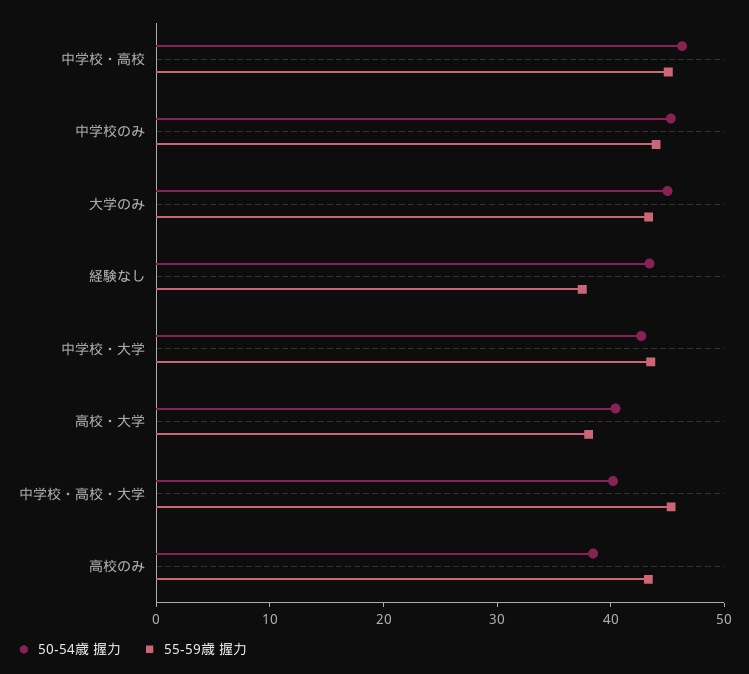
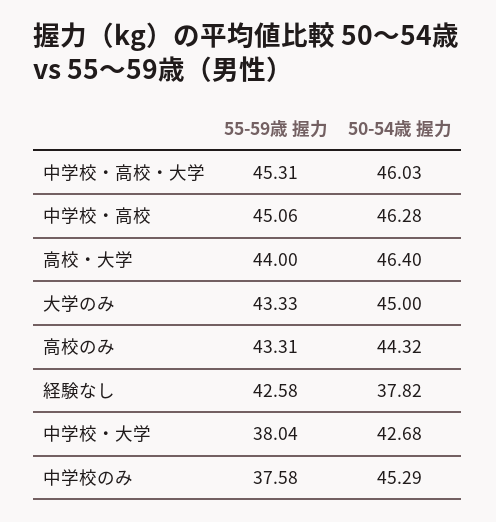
55-59歳 握力, 中学校のみ: 44 -> 37.58
50-54歳 握力, 経験なし: 44 -> 37.82
55-59歳 握力, 経験なし: 38 -> 42.58
55-59歳 握力, 中学校・大学: 44 -> 38.04
50-54歳 握力, 高校・大学: 40 -> 46.4
55-59歳 握力, 高校・大学: 38 -> 44
50-54歳 握力, 中学校・高校・大学: 40 -> 46.03
50-54歳 握力, 高校のみ: 38 -> 44.32

